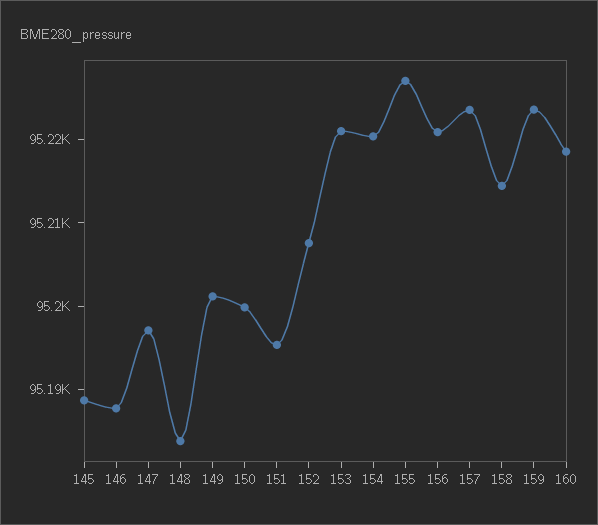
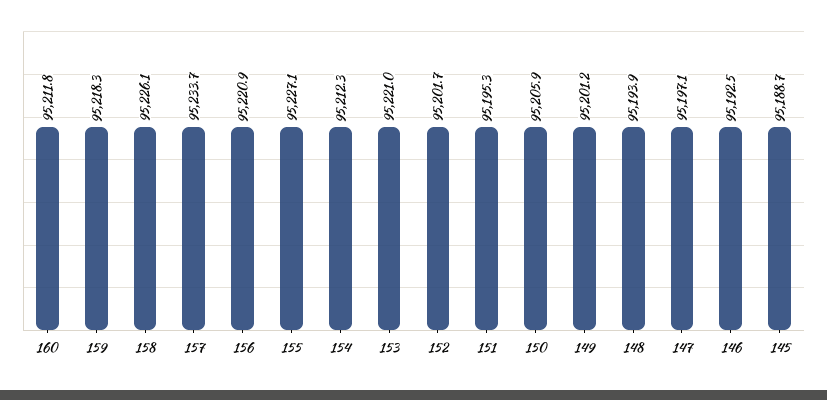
146: 95188 -> 95192.5
148: 95184 -> 95193.9
150: 95200 -> 95205.9
152: 95208 -> 95201.7
154: 95220 -> 95212.3
157: 95224 -> 95233.7
158: 95214 -> 95226.1
159: 95224 -> 95218.3
160: 95218 -> 95211.8

